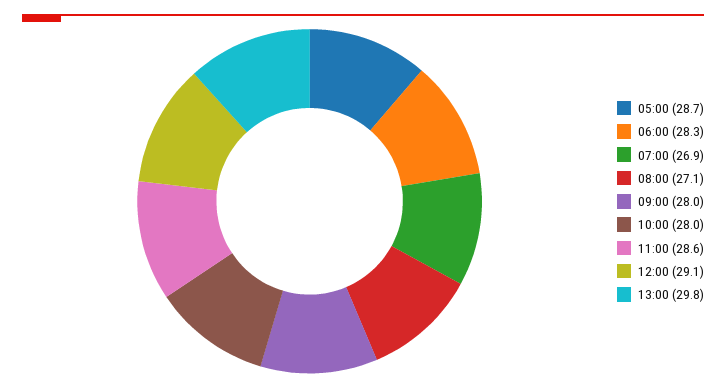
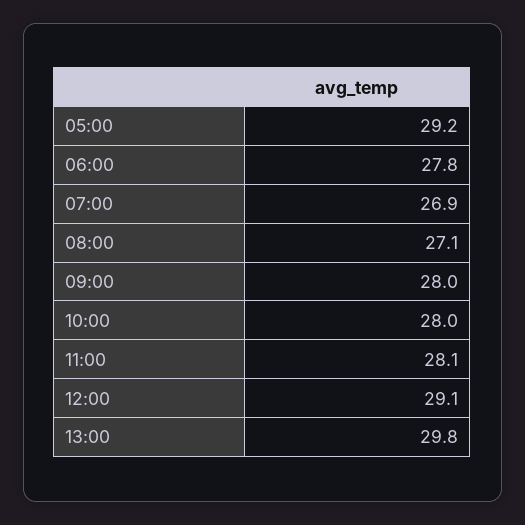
05:00: 28.7 -> 29.2
06:00: 28.3 -> 27.8
11:00: 28.6 -> 28.1

